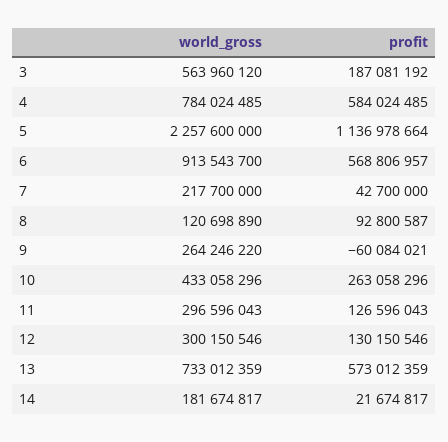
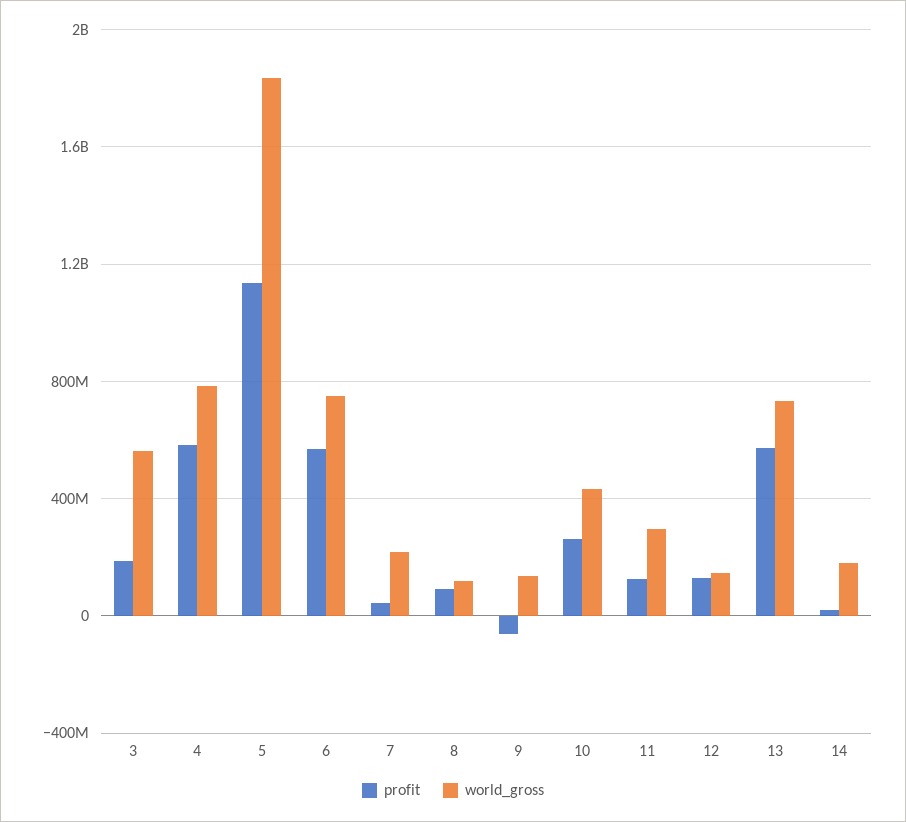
world_gross, 5: 2257600000 -> 1850000000
world_gross, 6: 913543700 -> 750000000
world_gross, 9: 264246220 -> 150000000
world_gross, 12: 300150546 -> 150000000

